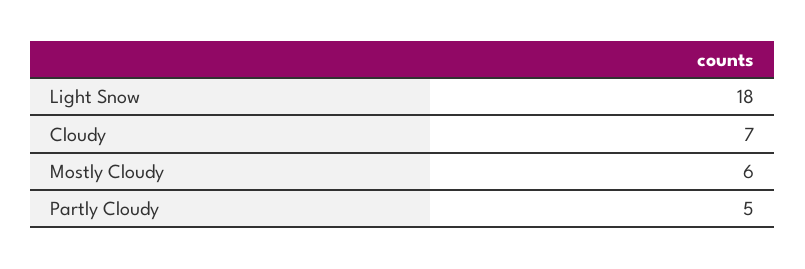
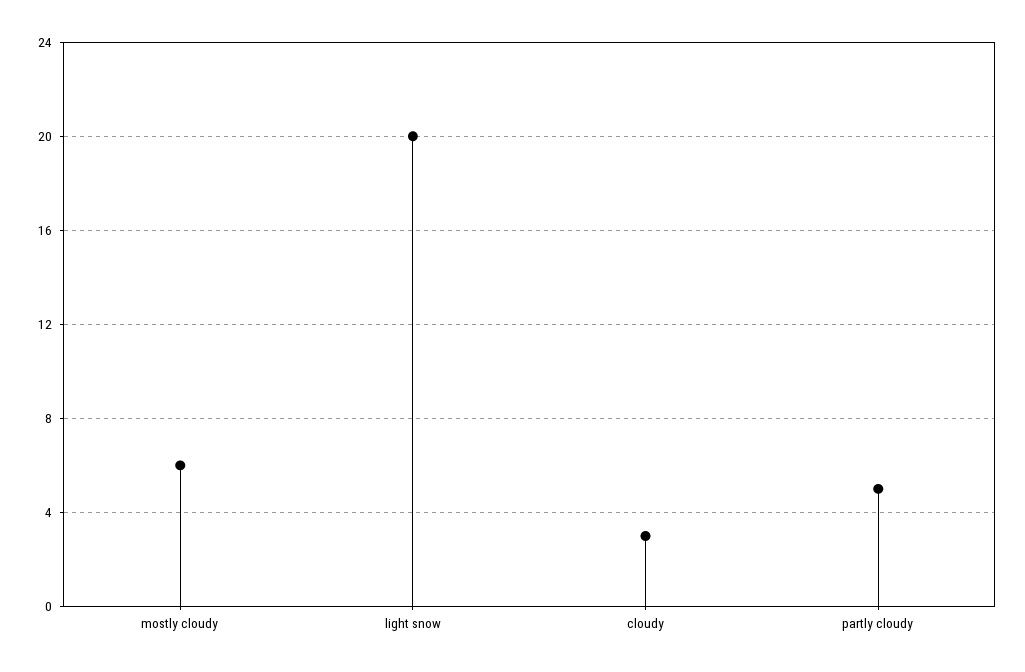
Light Snow: 18 -> 20
Cloudy: 7 -> 3

